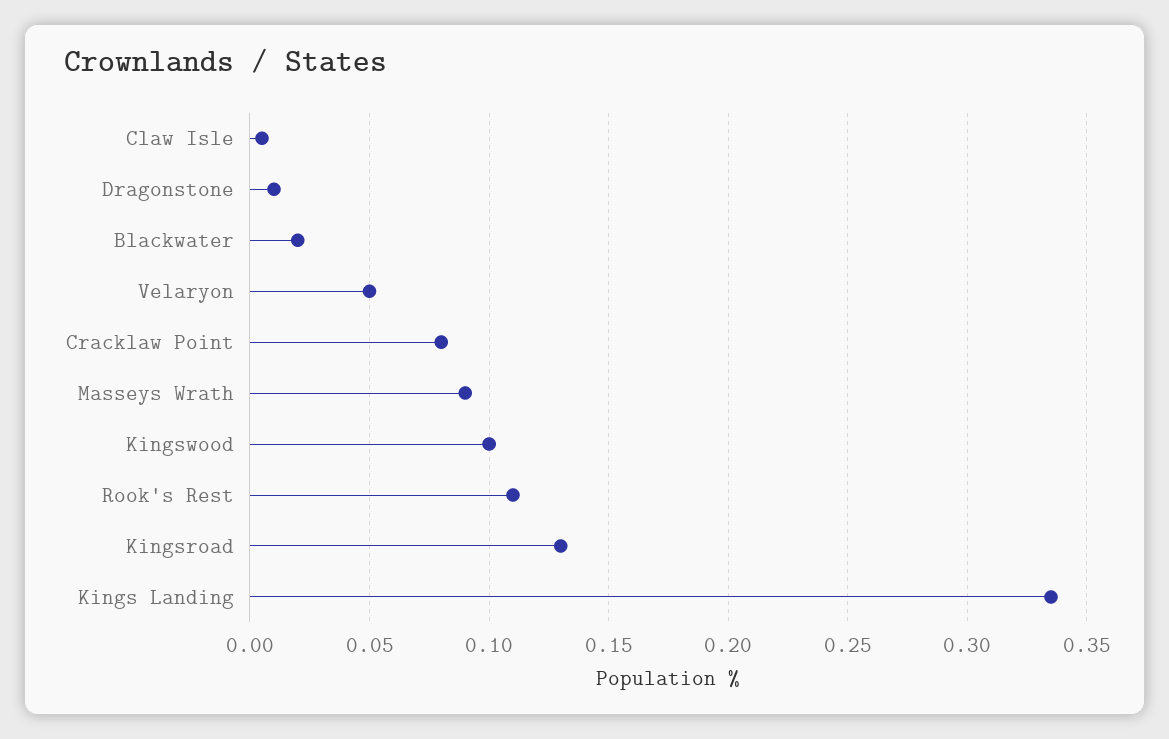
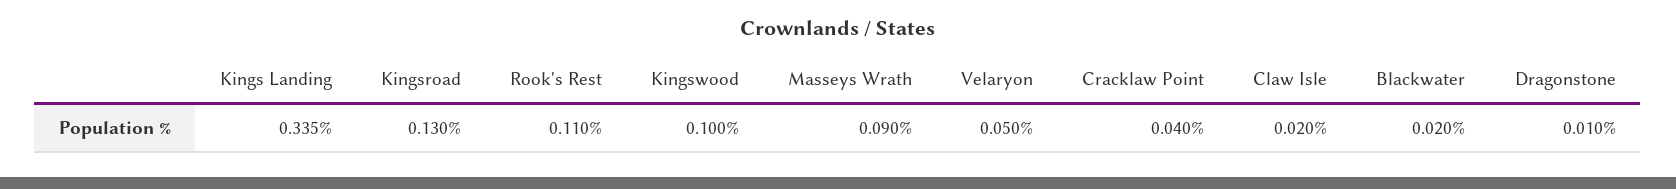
Claw Isle: 0.005 -> 0.02
Cracklaw Point: 0.08 -> 0.04

